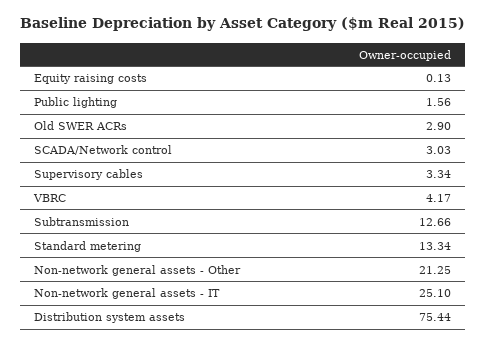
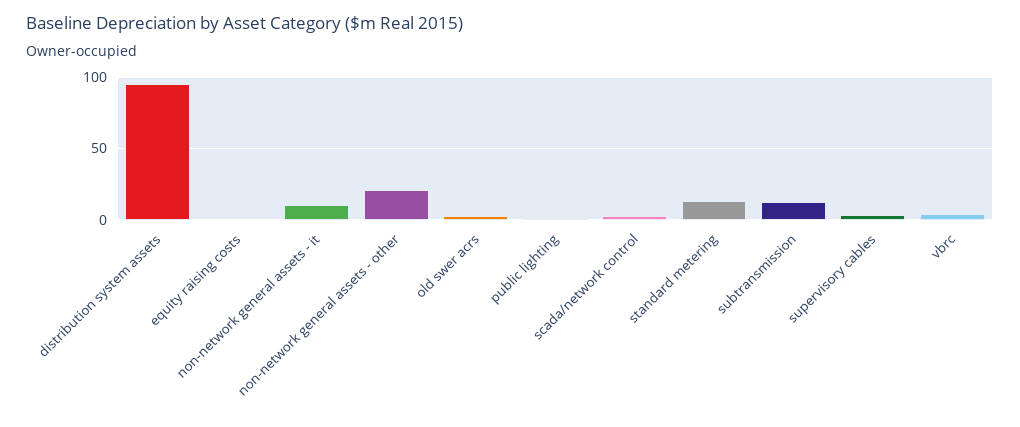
Non-network general assets - IT: 25.1 -> 10
Distribution system assets: 75.44 -> 95

